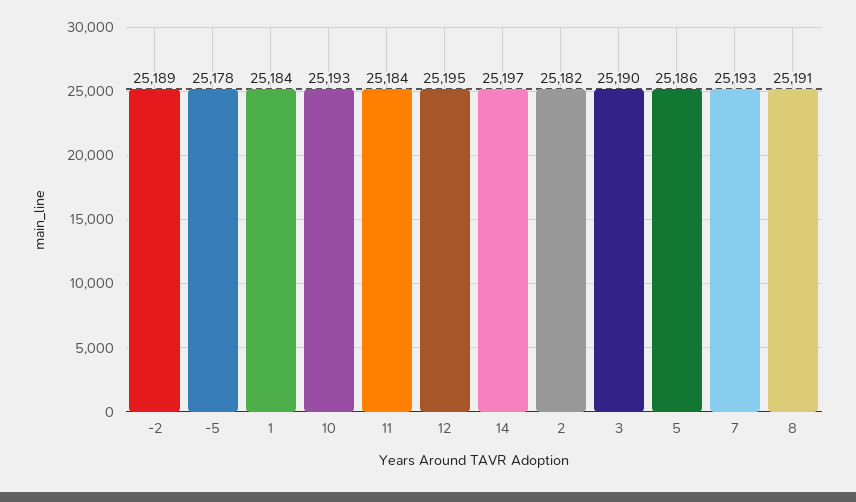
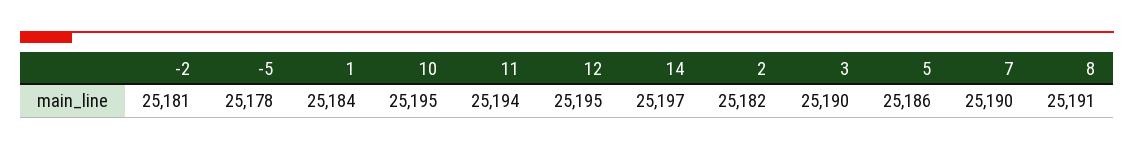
-2: 25189 -> 25181
10: 25193 -> 25195
11: 25184 -> 25194
7: 25193 -> 25190

